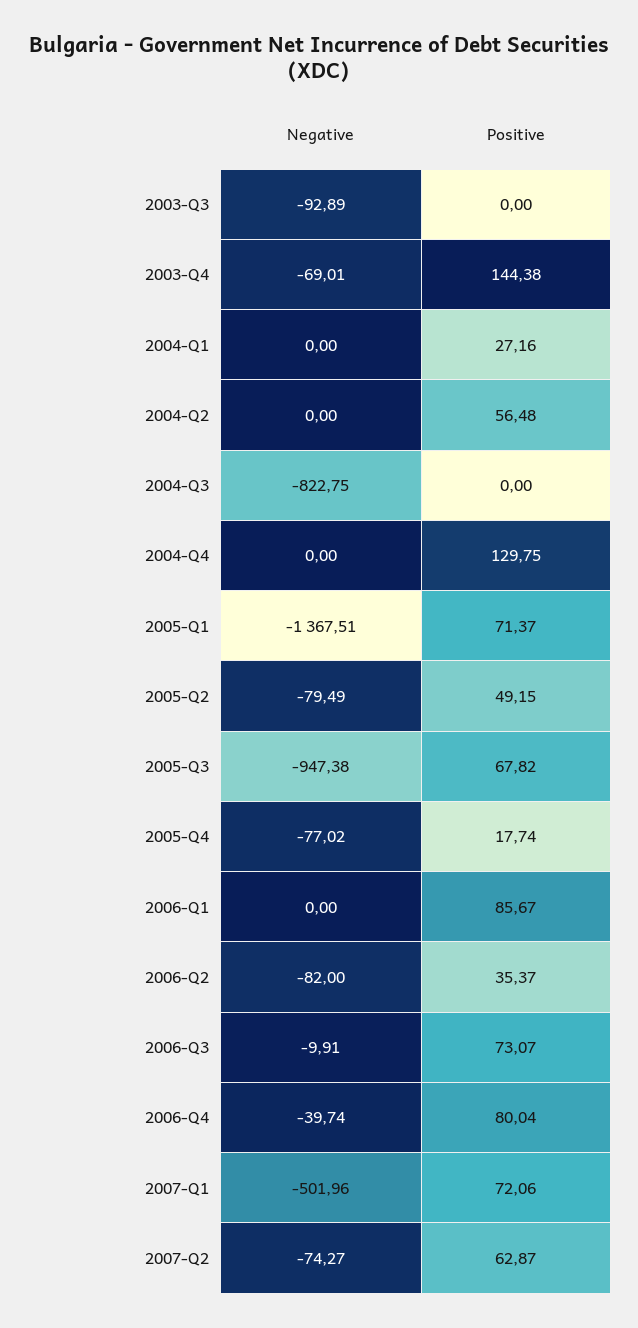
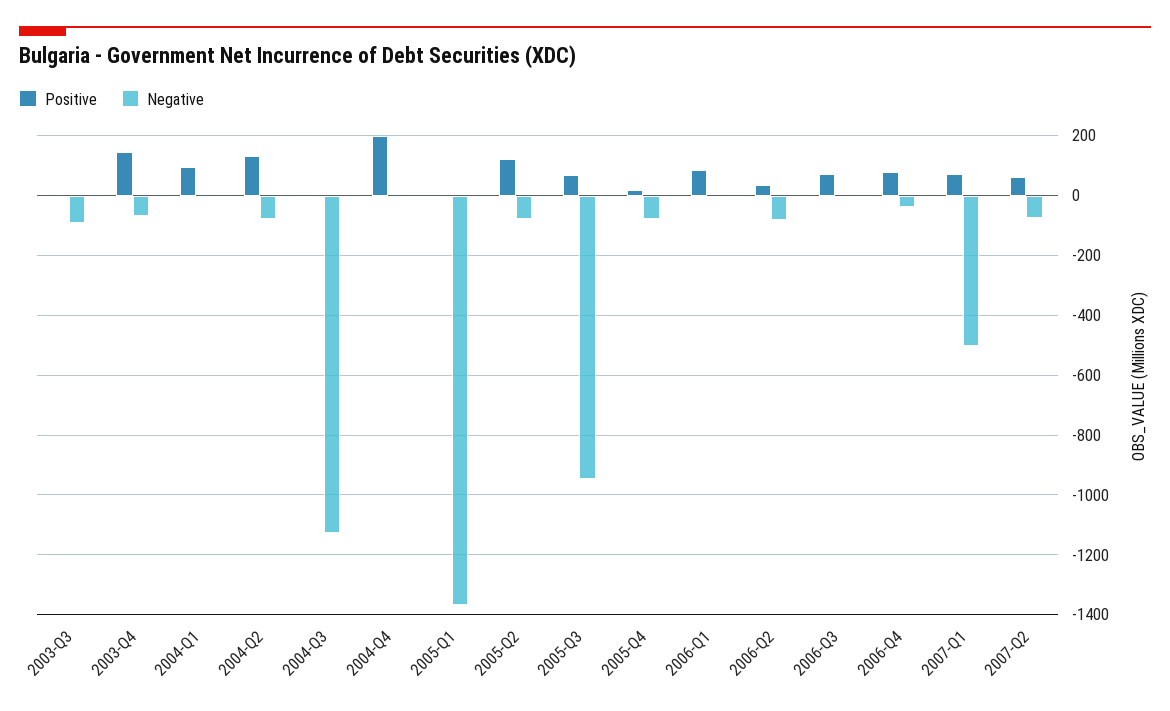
Positive, 2004-Q1: 27.16 -> 100
Negative, 2004-Q2: 0 -> -75
Positive, 2004-Q2: 56.48 -> 125
Negative, 2004-Q3: -822.75 -> -1125
Positive, 2004-Q4: 129.75 -> 200
Positive, 2005-Q1: 71.37 -> 0
Positive, 2005-Q2: 49.15 -> 125

